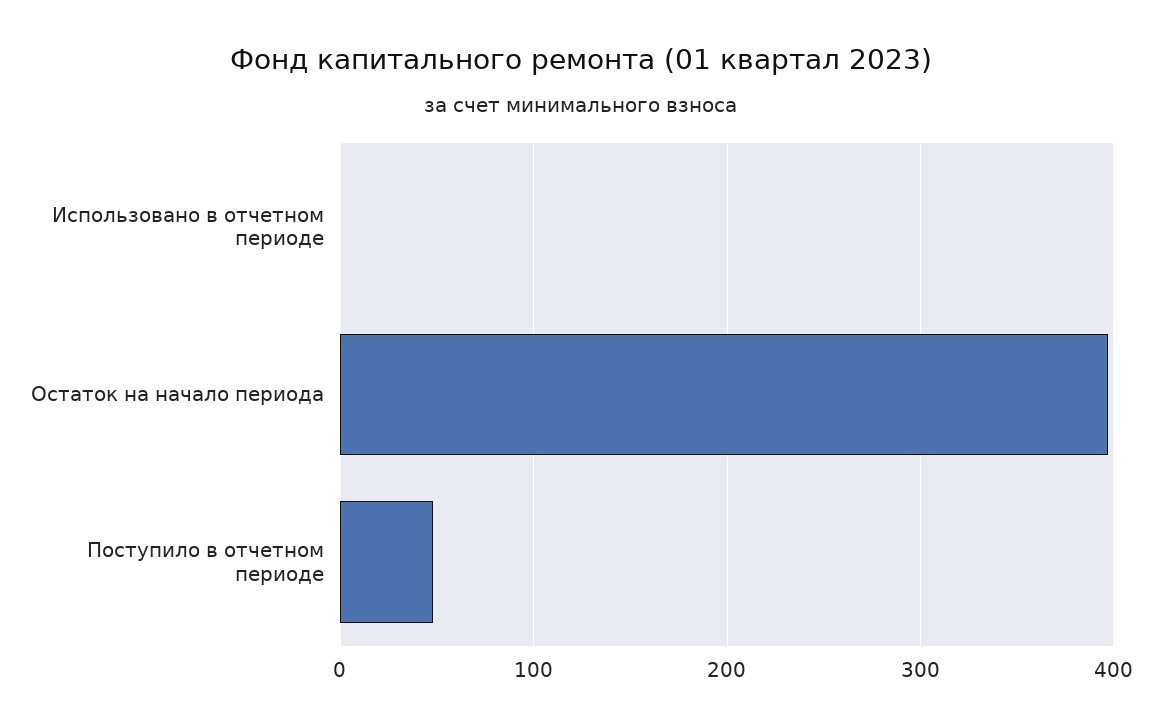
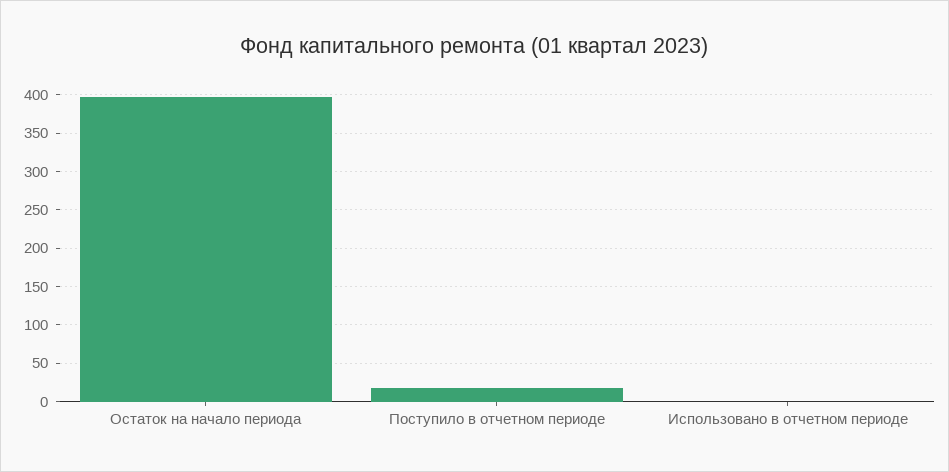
Поступило в отчетном периоде: 50 -> 20

